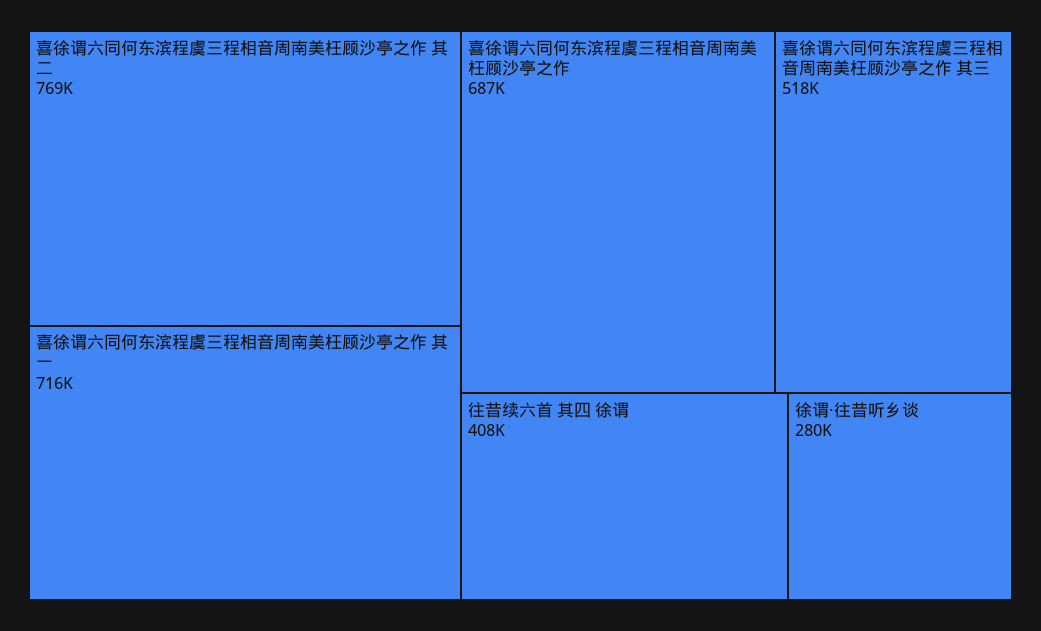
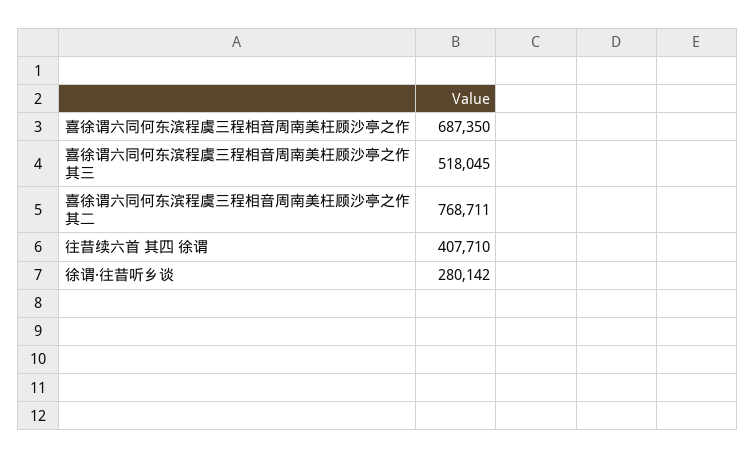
喜徐谓六同何东滨程虞三程相音周南美枉顾沙亭之作 其一: 716000 -> none

